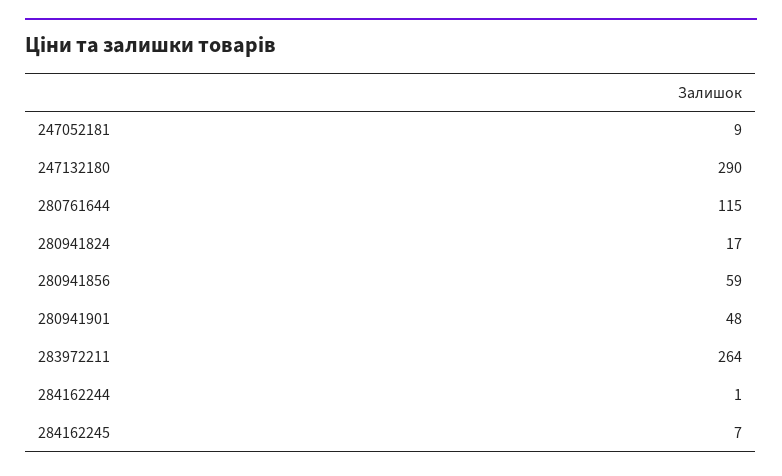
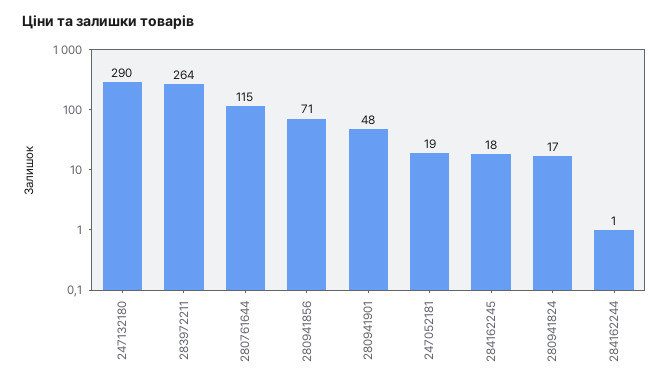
247052181: 9 -> 19
280941856: 59 -> 71
284162245: 7 -> 18

